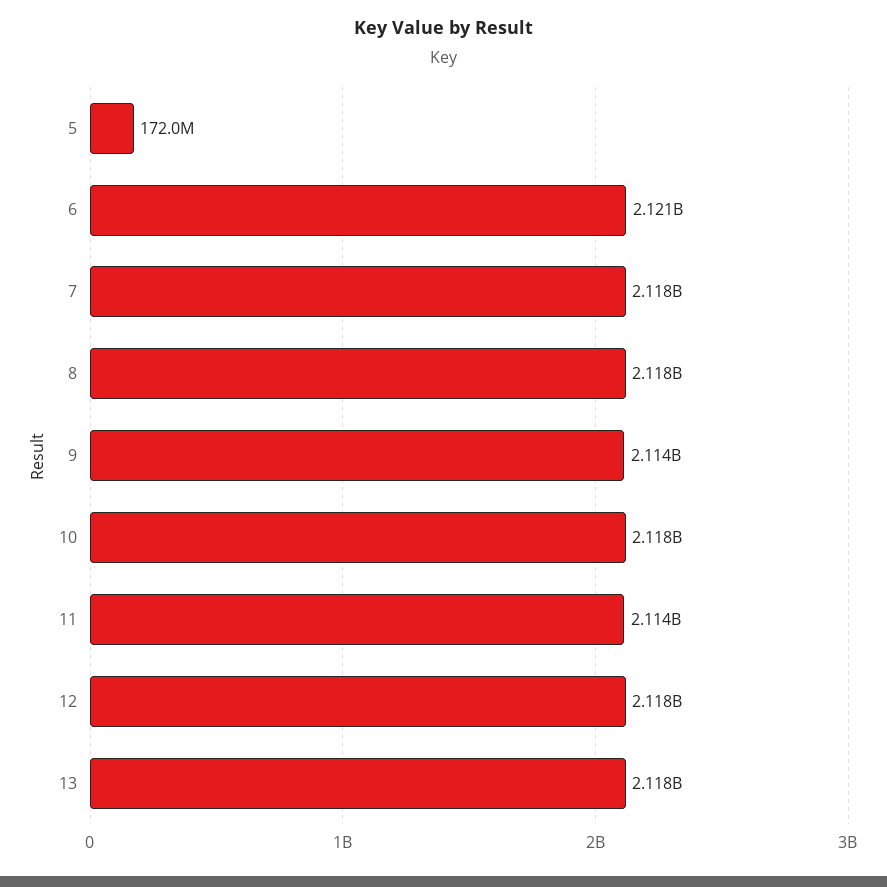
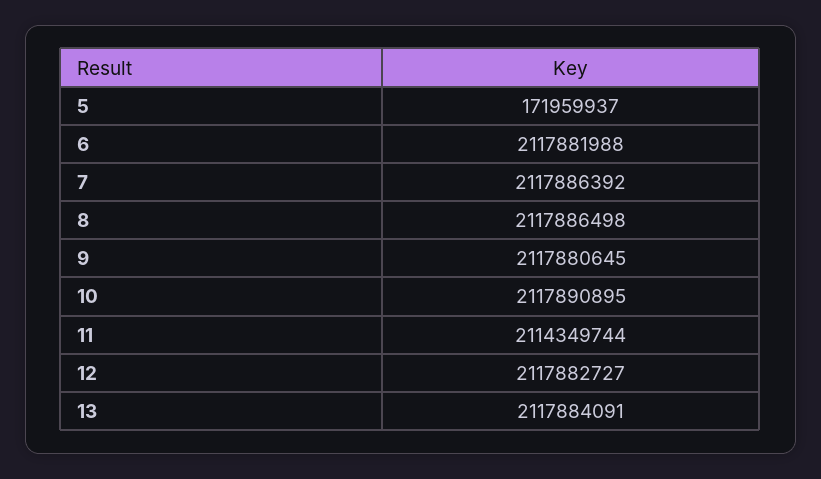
6: 2121000000 -> 2117881988
9: 2114000000 -> 2117880645

